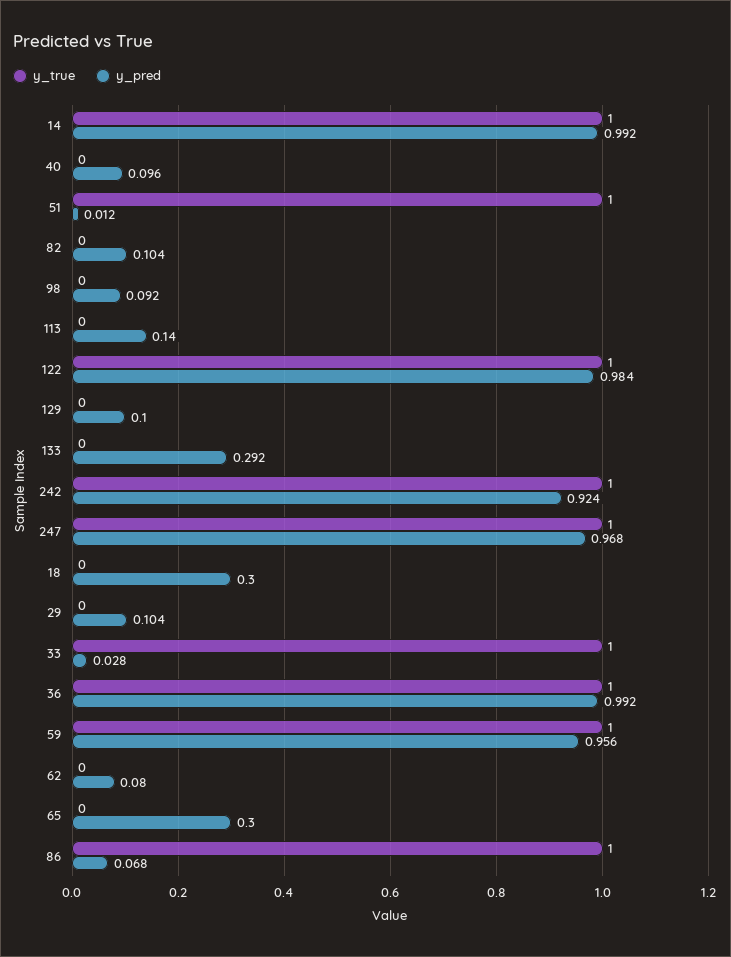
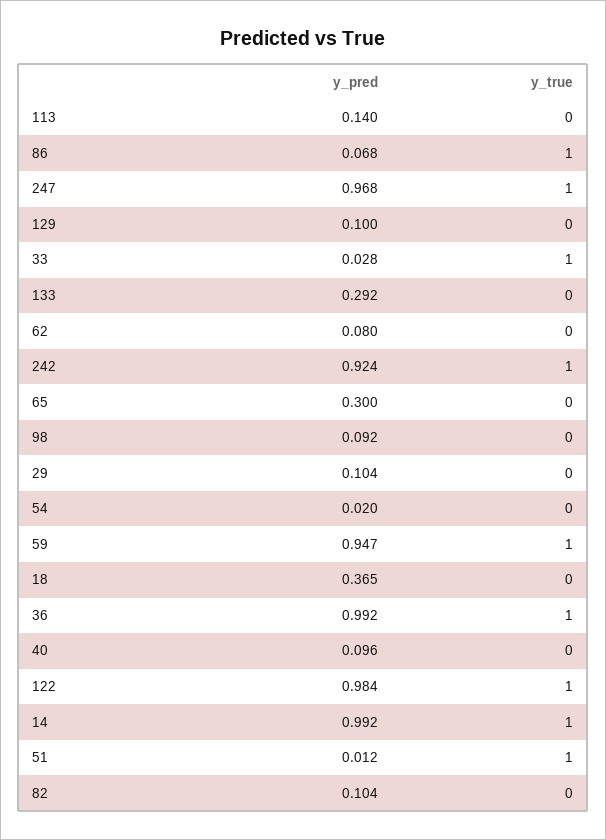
y_pred, 18: 0.3 -> 0.365
y_pred, 59: 0.956 -> 0.947
y_pred, 54: none -> 0.02
y_true, 54: none -> 0

